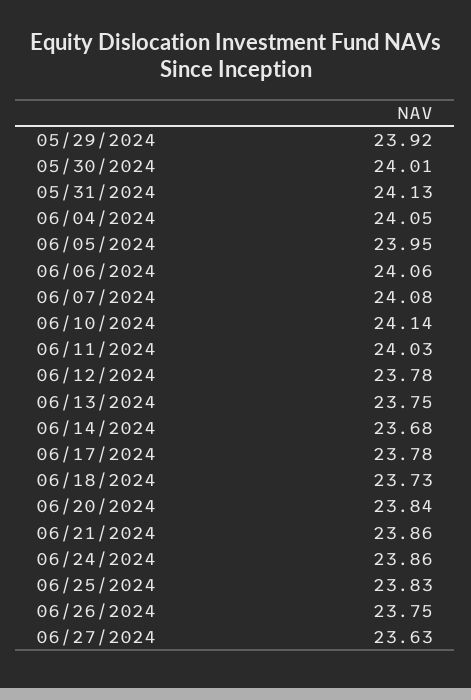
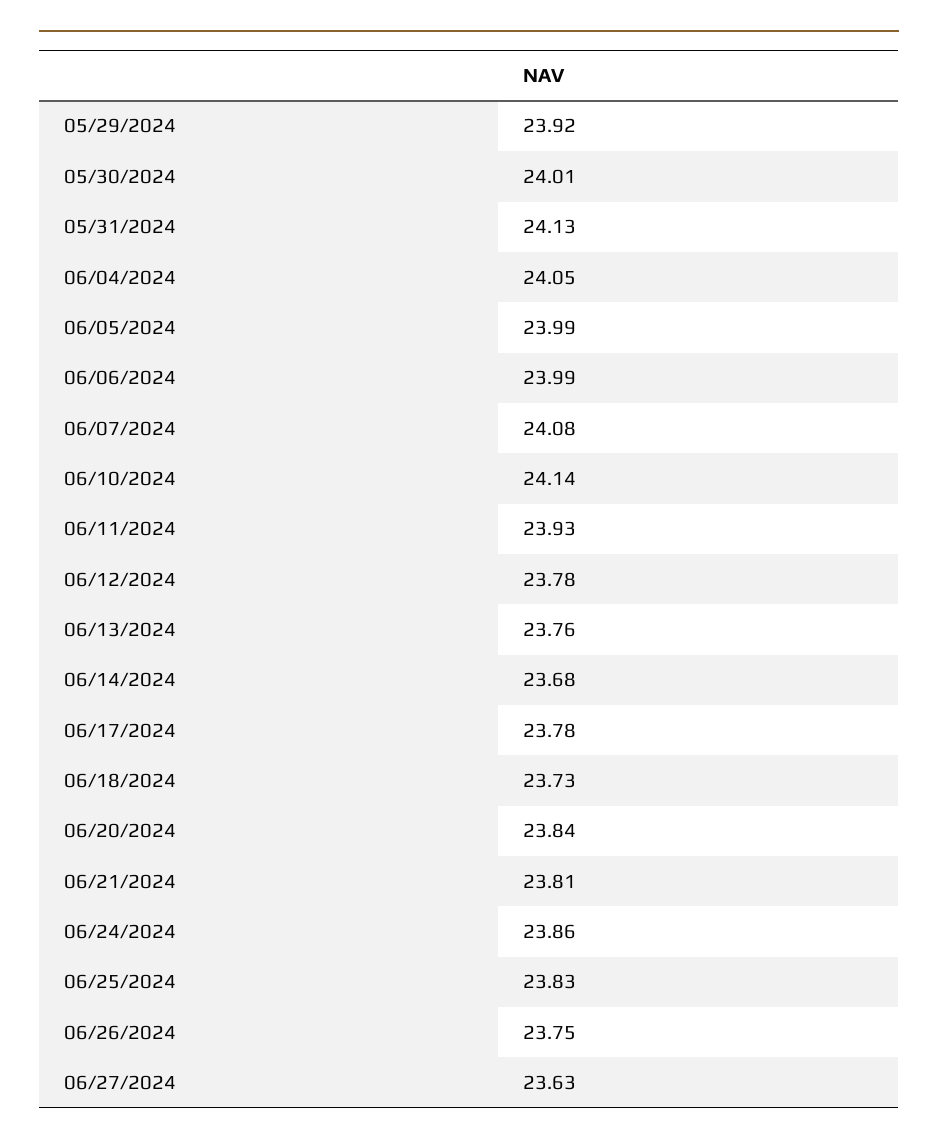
06/05/2024: 23.95 -> 23.99
06/06/2024: 24.06 -> 23.99
06/11/2024: 24.03 -> 23.93
06/13/2024: 23.75 -> 23.76
06/21/2024: 23.86 -> 23.81

